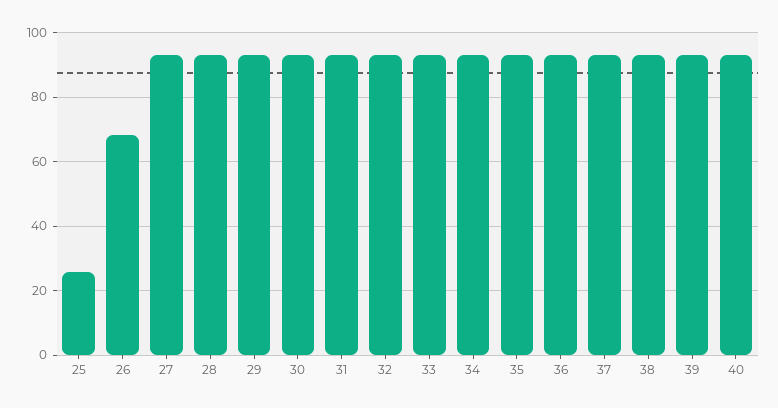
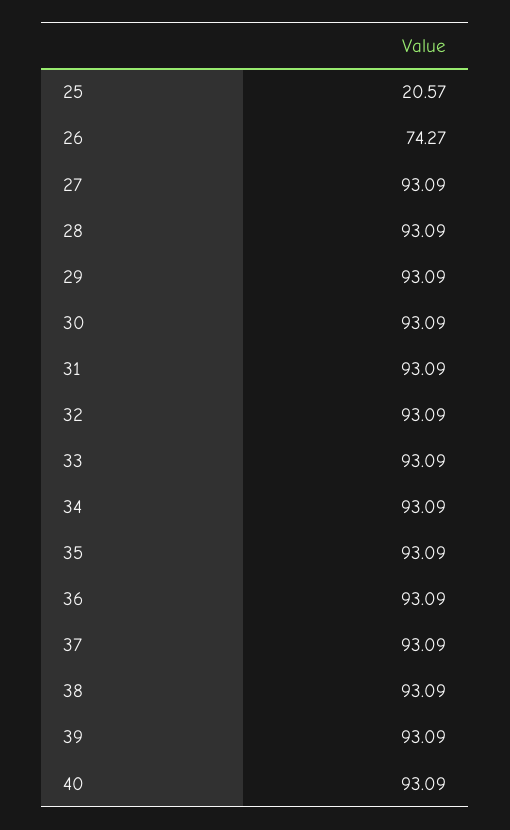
25: 26 -> 20.57
26: 68 -> 74.27

